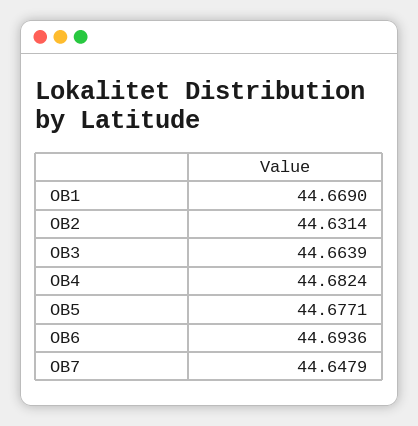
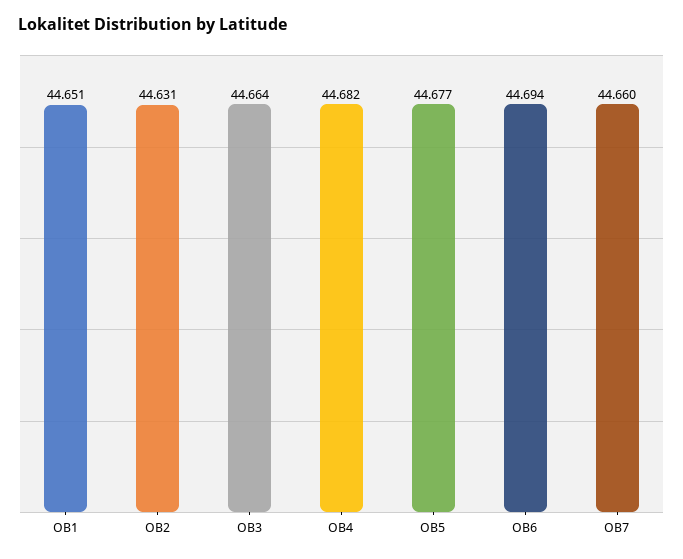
OB1: 44.669 -> 44.651
OB7: 44.6479 -> 44.66

